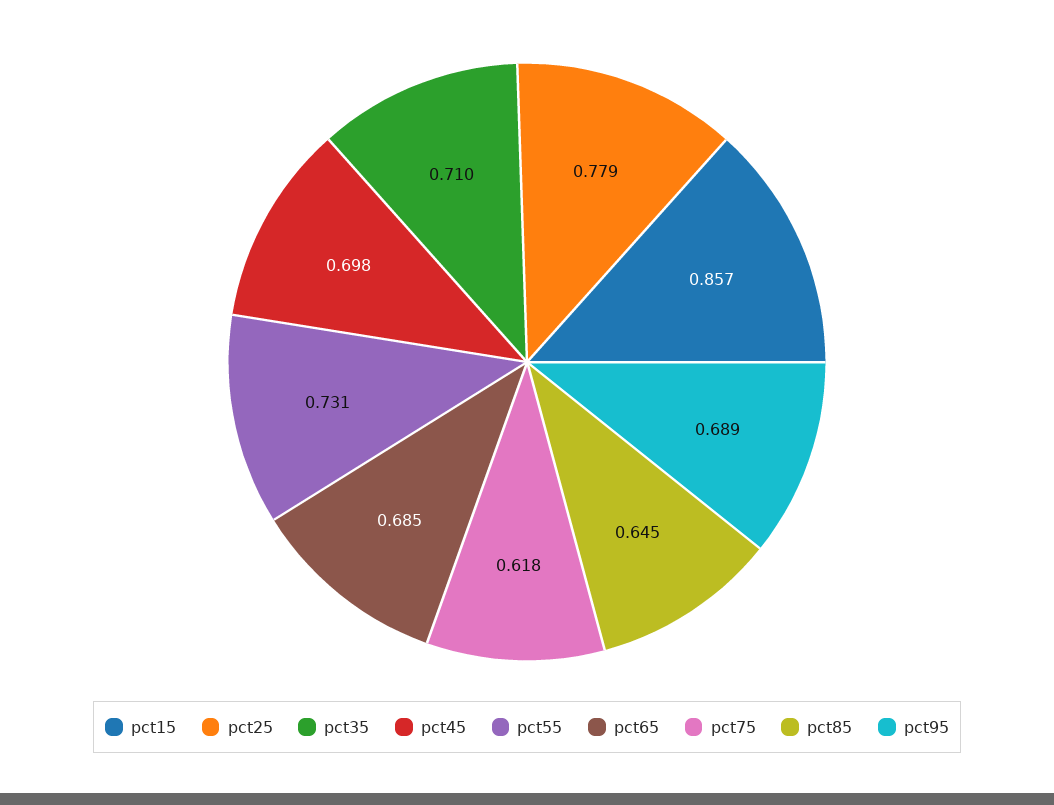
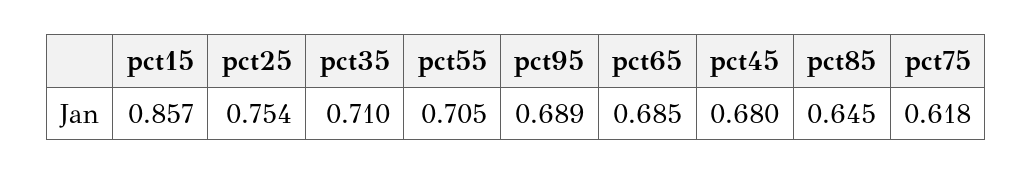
pct25: 0.779 -> 0.754
pct45: 0.698 -> 0.68
pct55: 0.731 -> 0.705

